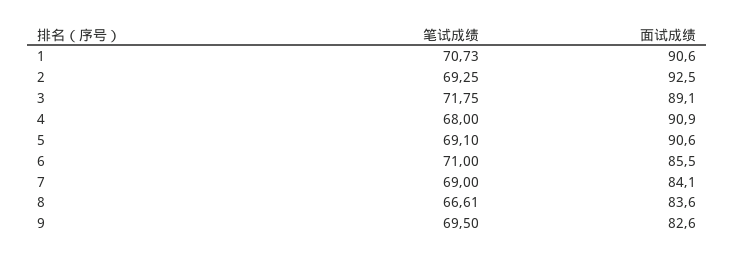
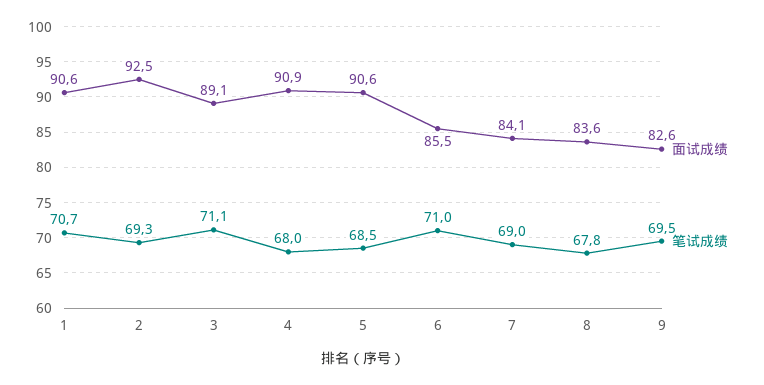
笔试成绩, 3: 71.75 -> 71.1
笔试成绩, 5: 69.1 -> 68.5
笔试成绩, 8: 66.61 -> 67.8

